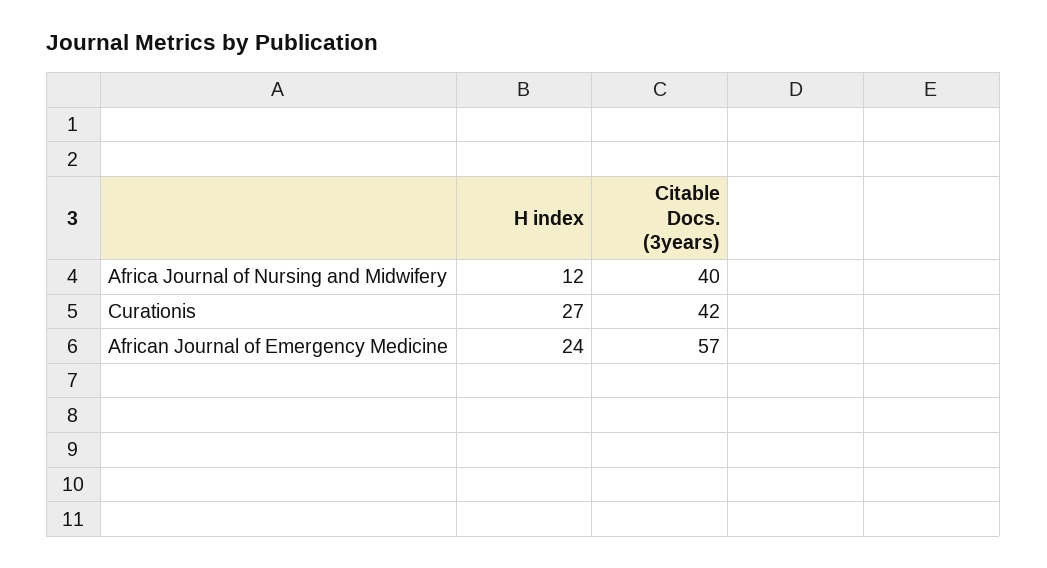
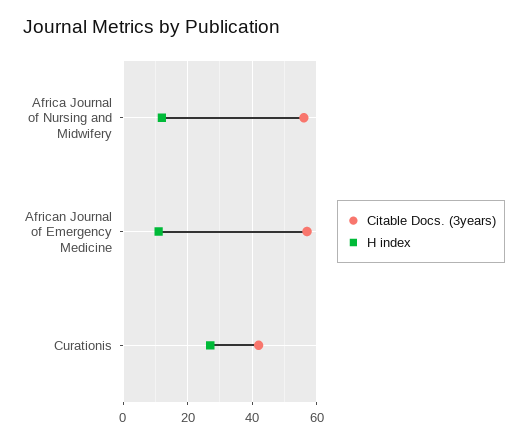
Citable Docs. (3years), Africa Journal of Nursing and Midwifery: 40 -> 55
H index, African Journal of Emergency Medicine: 24 -> 10

